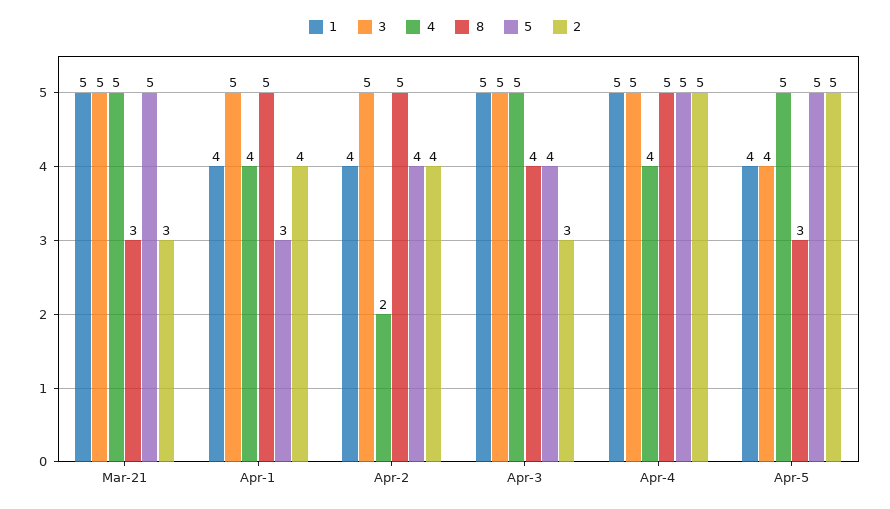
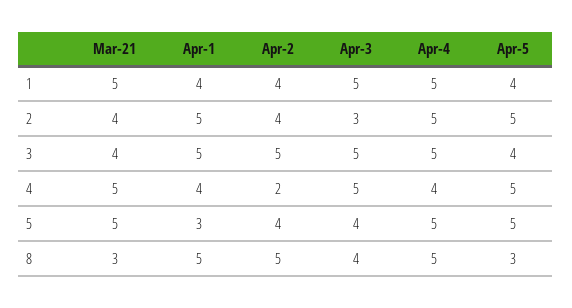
3, Mar-21: 5 -> 4
2, Mar-21: 3 -> 4
2, Apr-1: 4 -> 5

